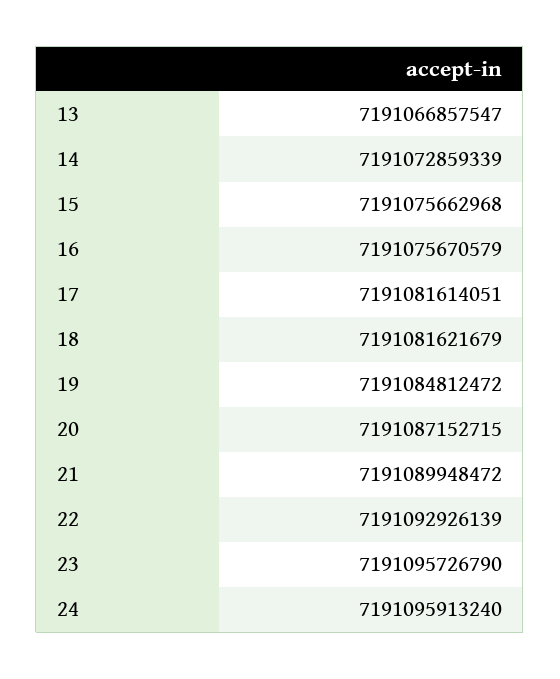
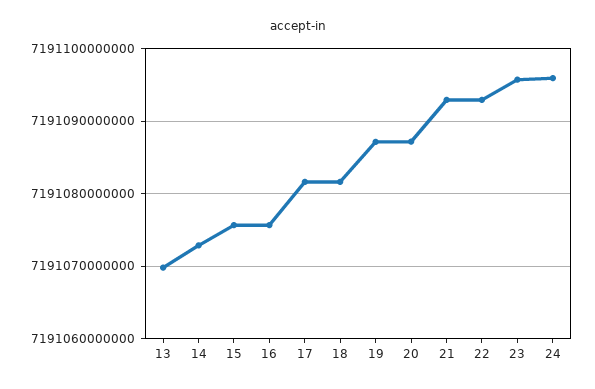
13: 7191066857547 -> 7191070000000
19: 7191084812472 -> 7191087000000
21: 7191089948472 -> 7191093000000

